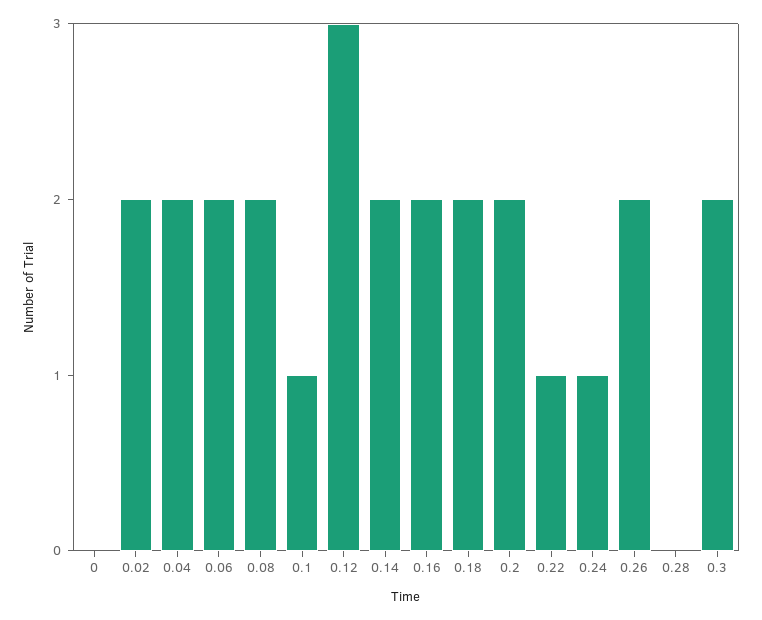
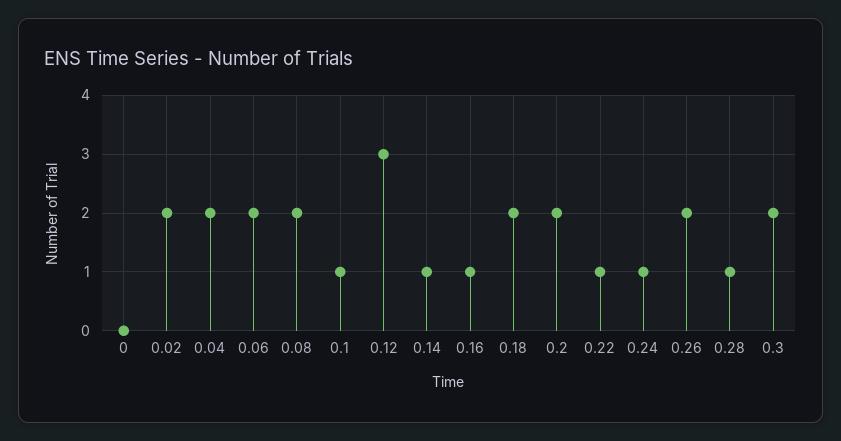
0.14: 2 -> 1
0.16: 2 -> 1
0.28: 0 -> 1

